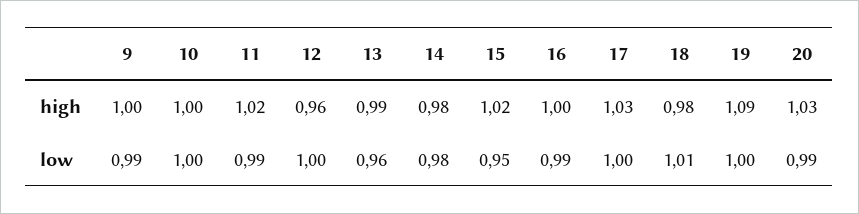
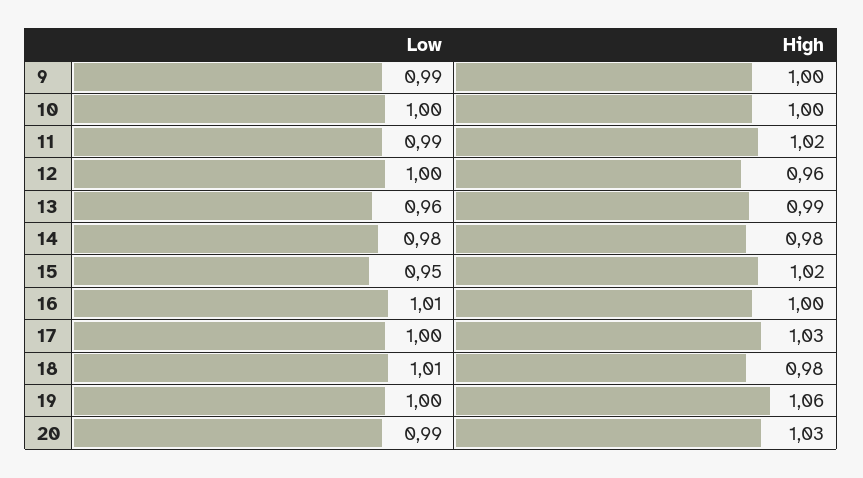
19, high: 1.09 -> 1.06
16, low: 0.99 -> 1.01

